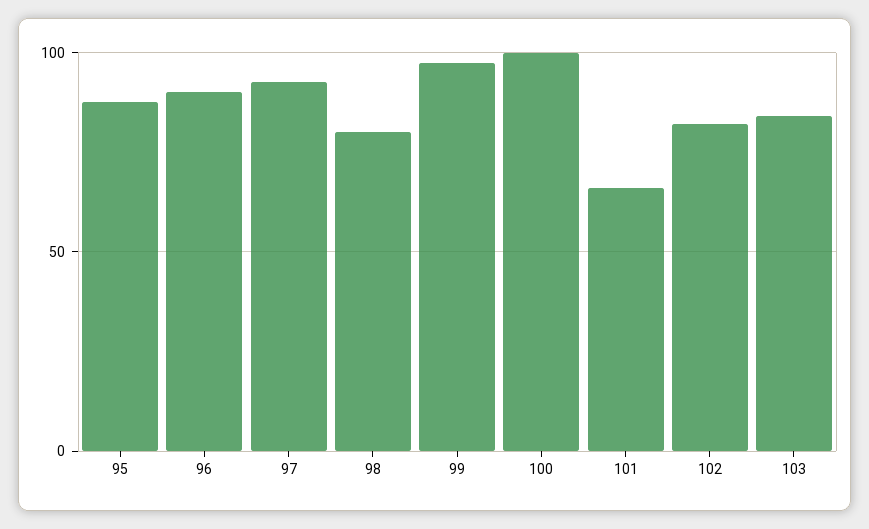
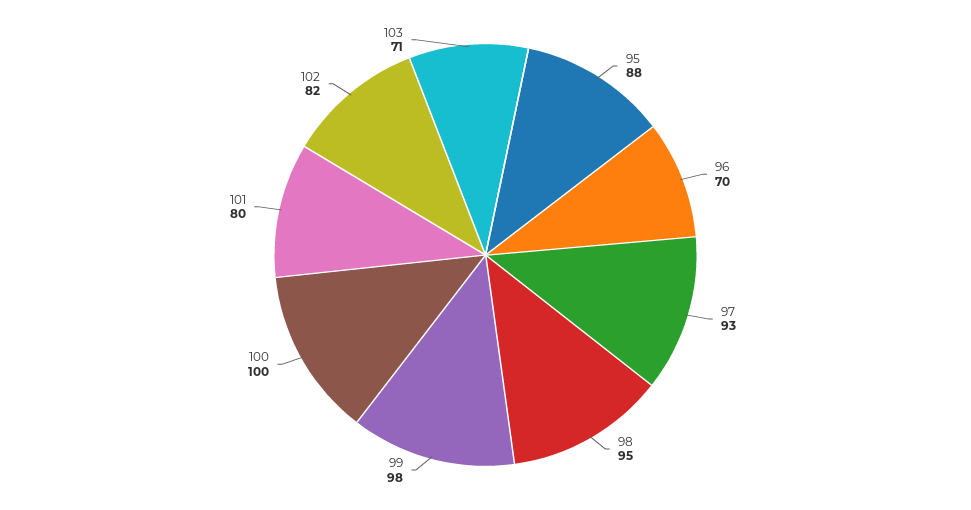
96: 90 -> 70
98: 80 -> 95
101: 65 -> 80
103: 85 -> 71

